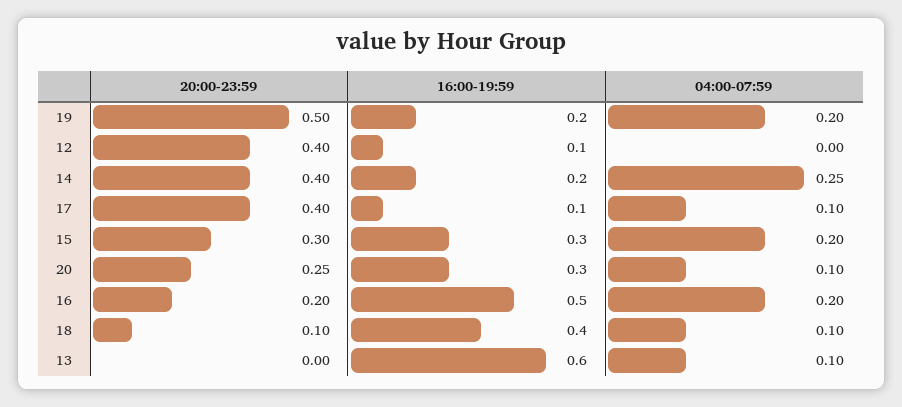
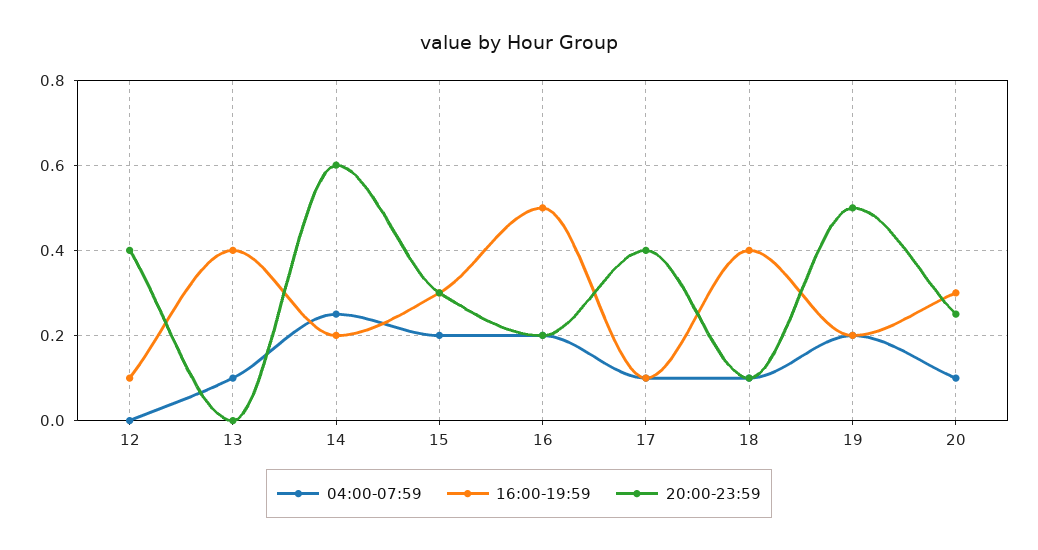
20:00-23:59, 14: 0.4 -> 0.6
16:00-19:59, 13: 0.6 -> 0.4

